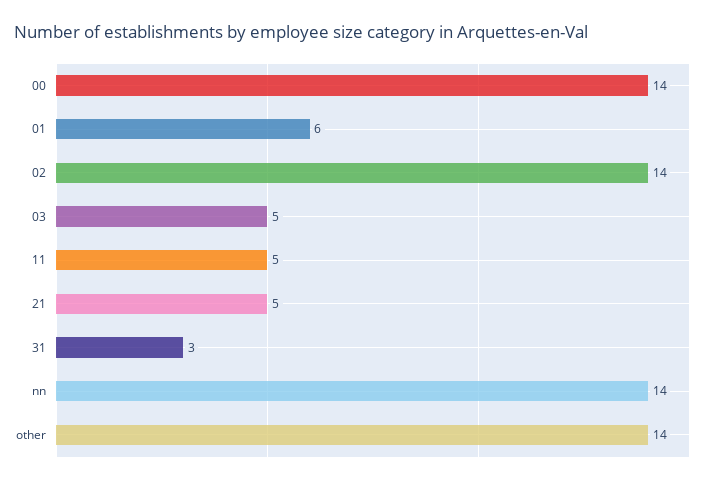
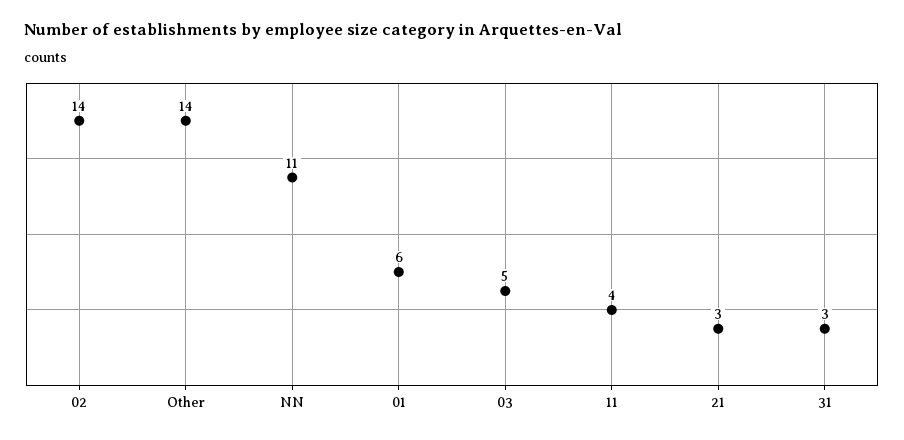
00: 14 -> none
11: 5 -> 4
21: 5 -> 3
nn: 14 -> 11

